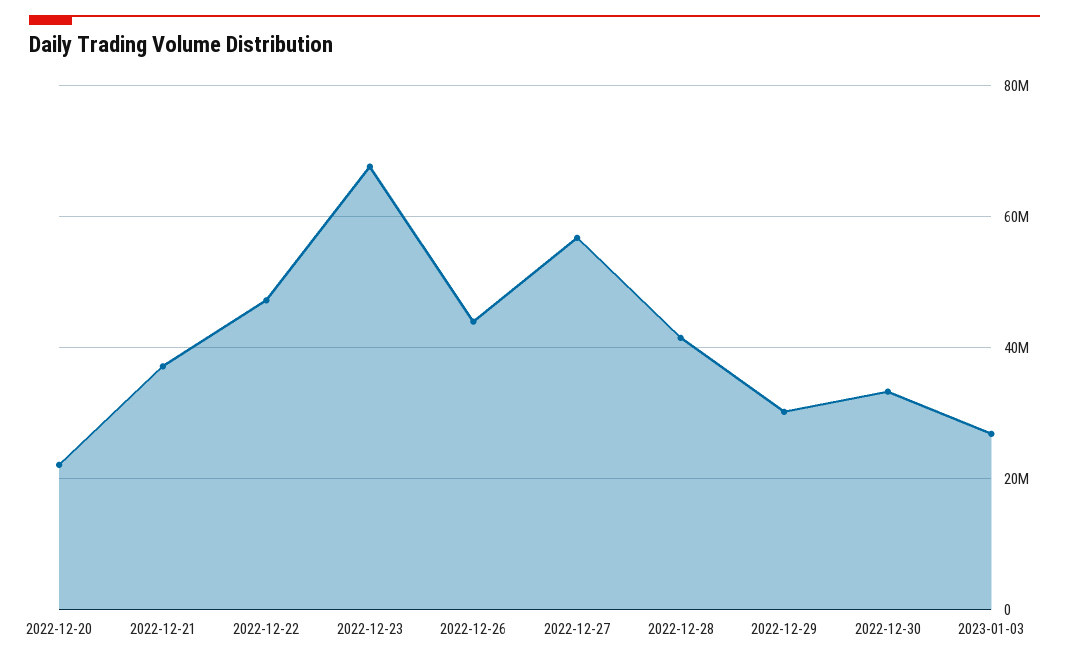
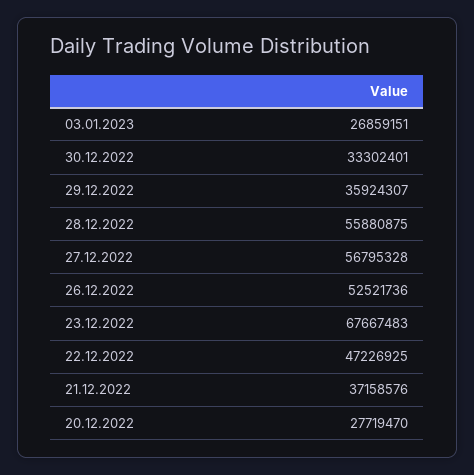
2022-12-20: 22000000 -> 27719470
2022-12-26: 44000000 -> 52521736
2022-12-28: 42000000 -> 55880875
2022-12-29: 30000000 -> 35924307

